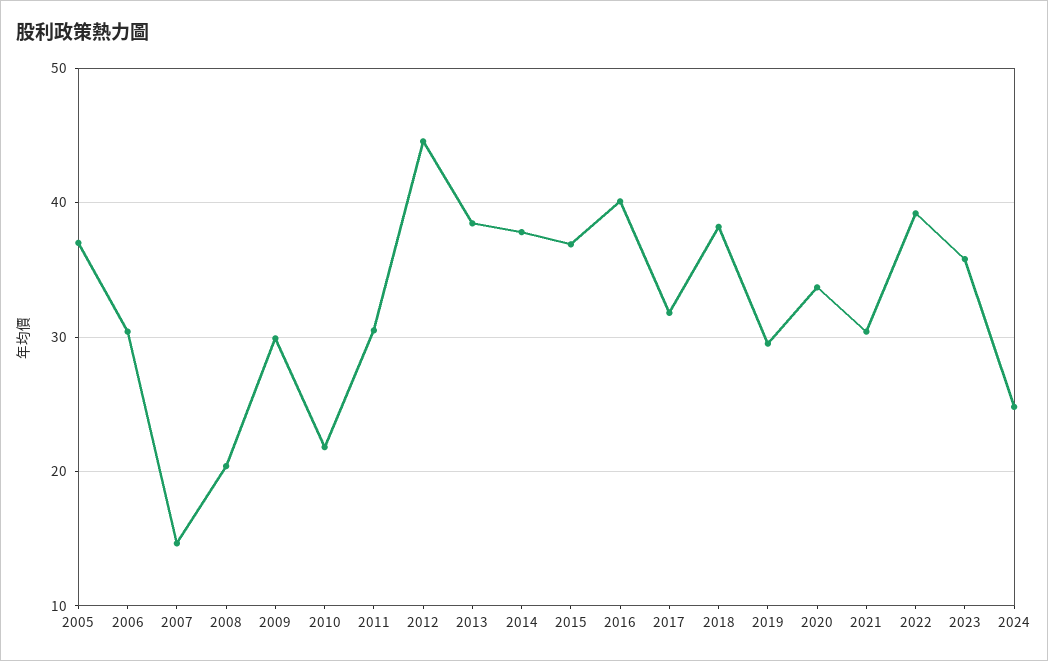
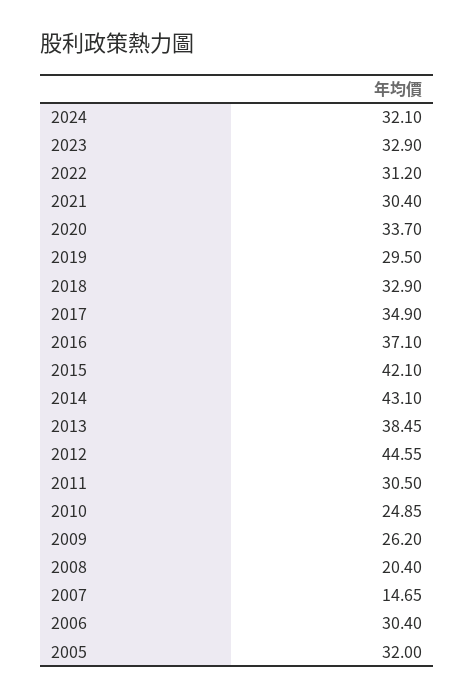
2005: 37 -> 32
2009: 30 -> 26.2
2010: 22 -> 24.85
2014: 38 -> 43.1
2015: 37 -> 42.1
2016: 40 -> 37.1
2017: 32 -> 34.9
2018: 38 -> 32.9
2022: 39 -> 31.2
2023: 36 -> 32.9
2024: 25 -> 32.1

